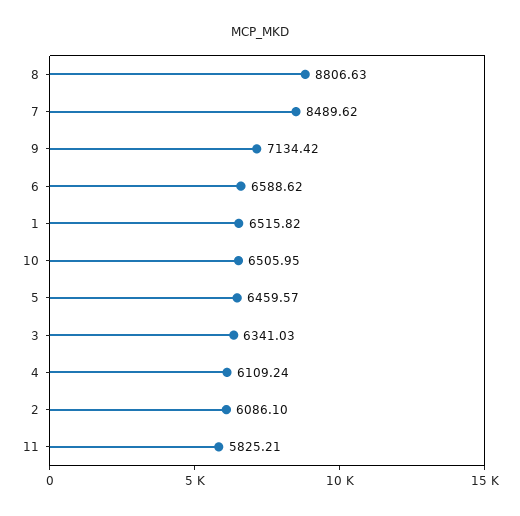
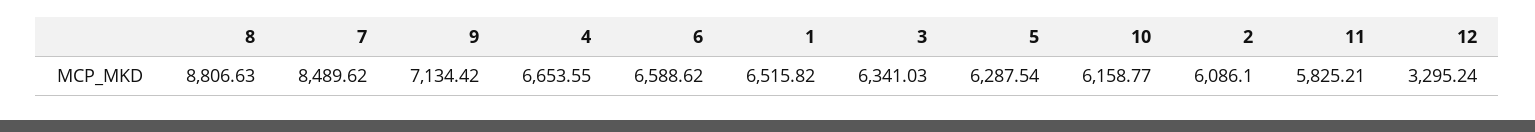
10: 6505.95 -> 6158.77
5: 6459.57 -> 6287.54
4: 6109.24 -> 6653.55
12: none -> 3295.24

